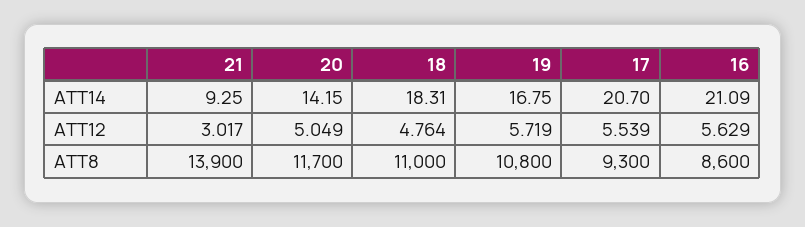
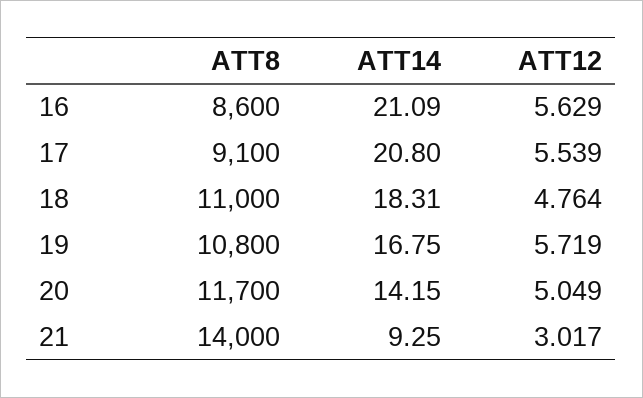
17, ATT14: 20.7 -> 20.8
21, ATT8: 13900 -> 14000
17, ATT8: 9300 -> 9100

